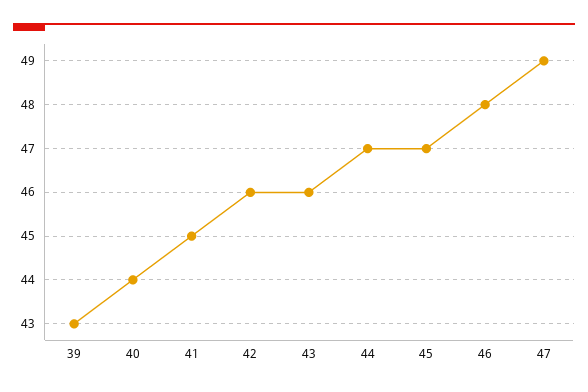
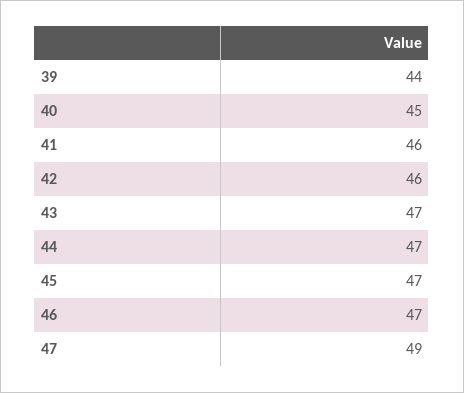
39: 43 -> 44
40: 44 -> 45
41: 45 -> 46
43: 46 -> 47
46: 48 -> 47

